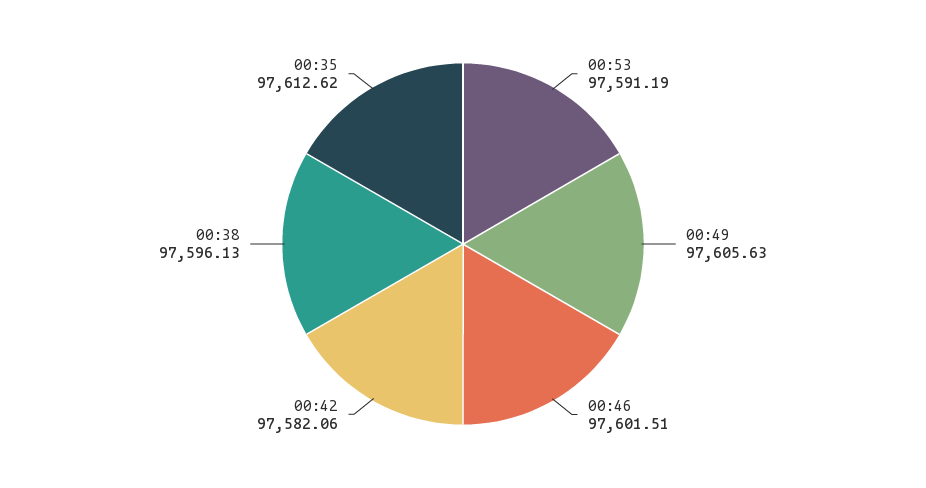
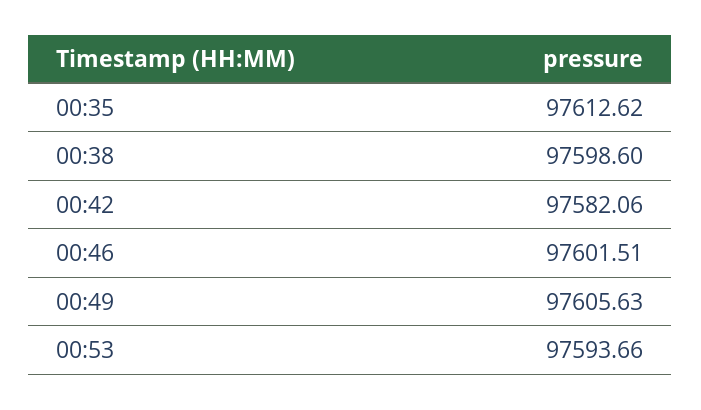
00:53: 97591.19 -> 97593.66
00:38: 97596.13 -> 97598.6

